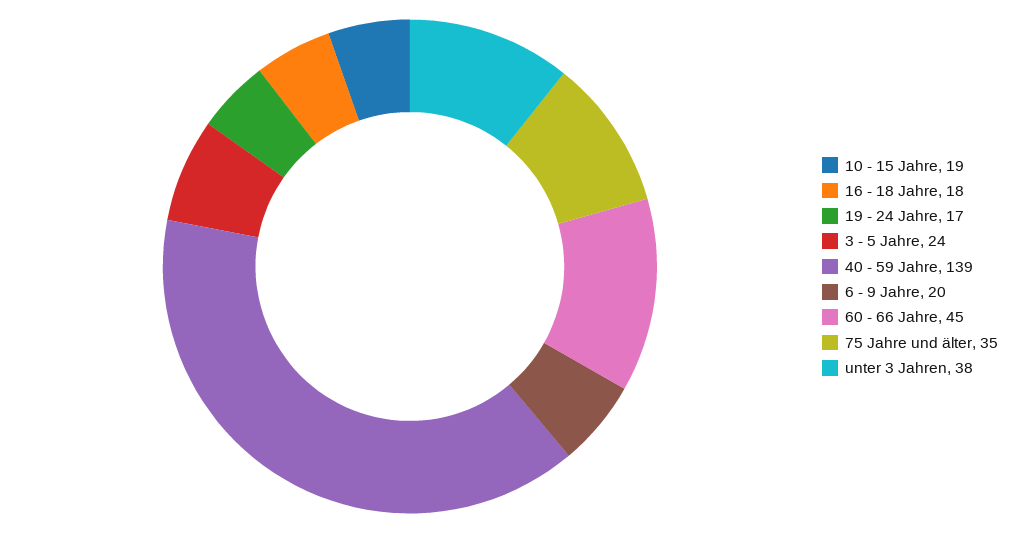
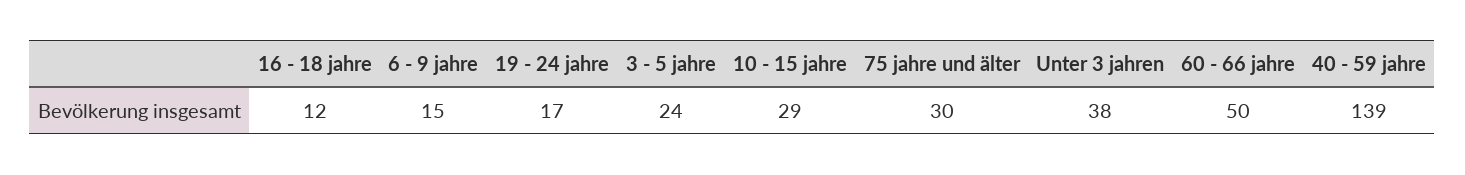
10 - 15 Jahre: 19 -> 29
16 - 18 Jahre: 18 -> 12
6 - 9 Jahre: 20 -> 15
60 - 66 Jahre: 45 -> 50
75 Jahre und älter: 35 -> 30

